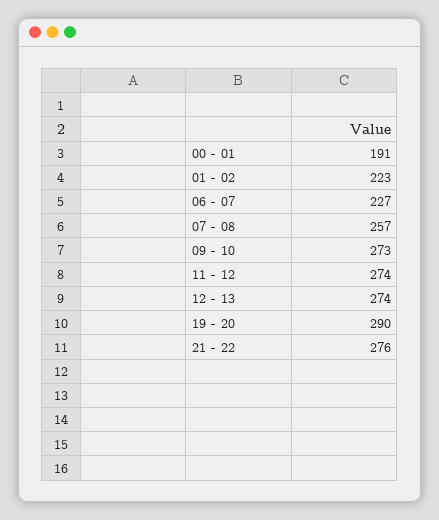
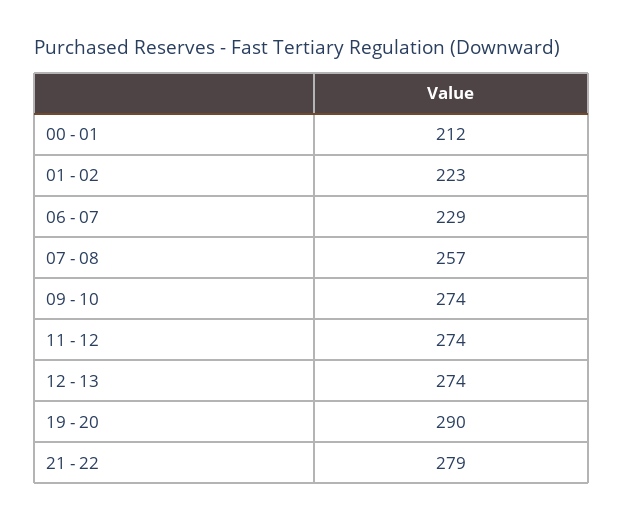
00 - 01: 191 -> 212
06 - 07: 227 -> 229
09 - 10: 273 -> 274
21 - 22: 276 -> 279

